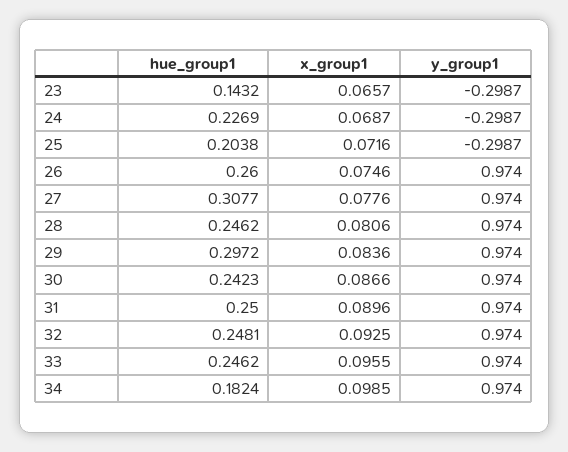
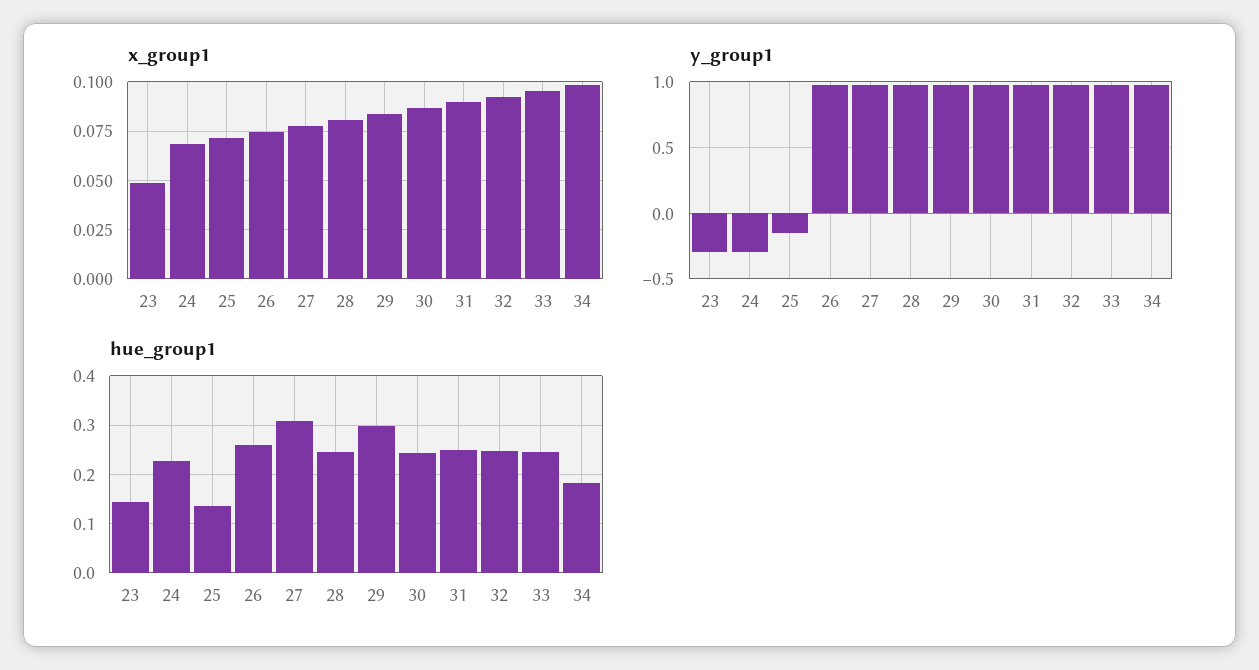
x_group1, 23: 0.0657 -> 0.05
hue_group1, 25: 0.2038 -> 0.14
y_group1, 25: -0.2987 -> -0.15

